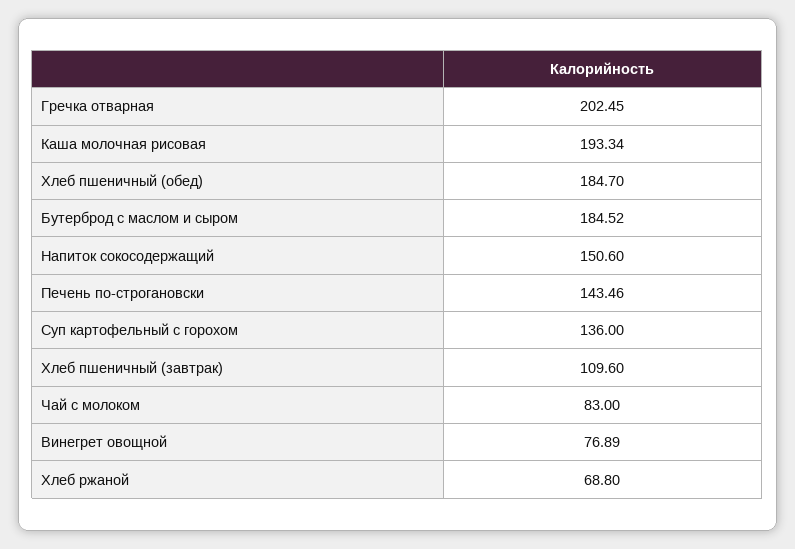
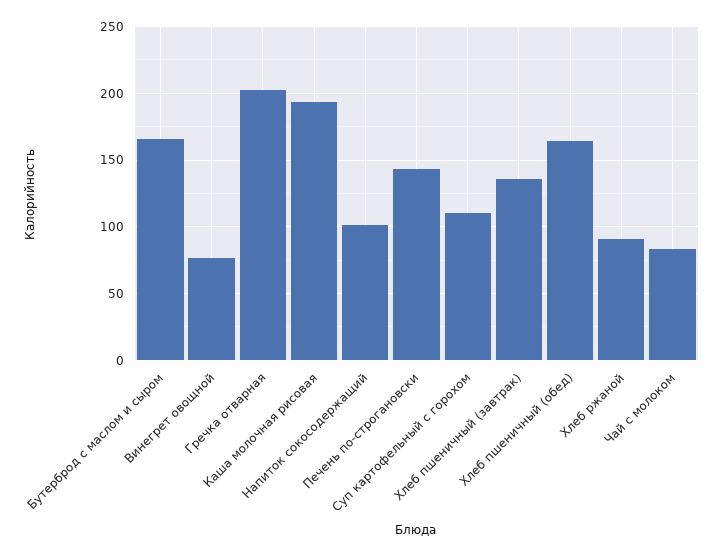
Хлеб пшеничный (обед): 184.7 -> 165
Бутерброд с маслом и сыром: 184.52 -> 165
Напиток сокосодержащий: 150.6 -> 100
Суп картофельный с горохом: 136 -> 110
Хлеб пшеничный (завтрак): 109.6 -> 135
Хлеб ржаной: 68.8 -> 90

